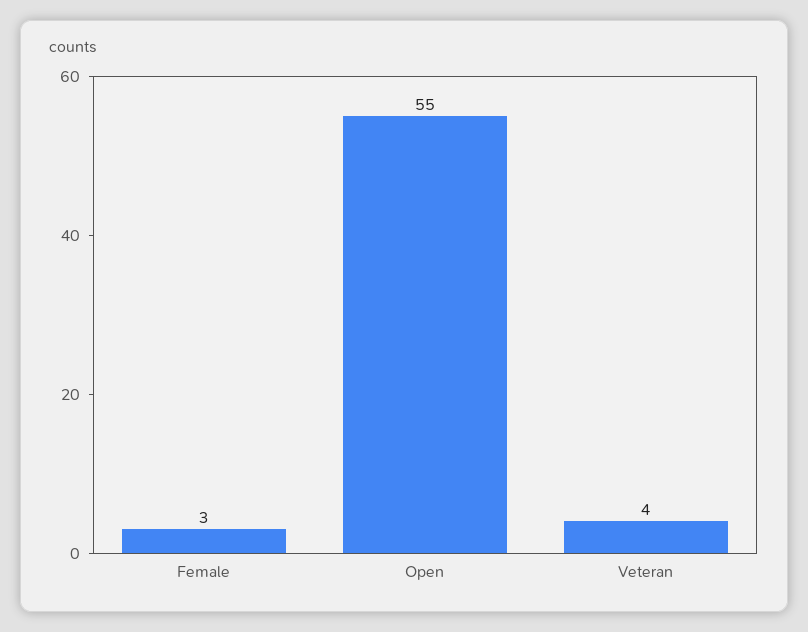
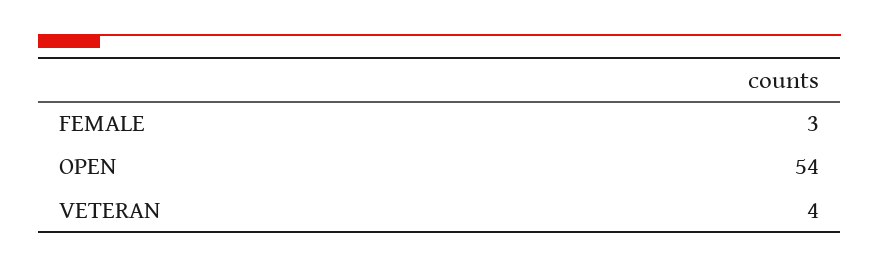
Open: 55 -> 54

